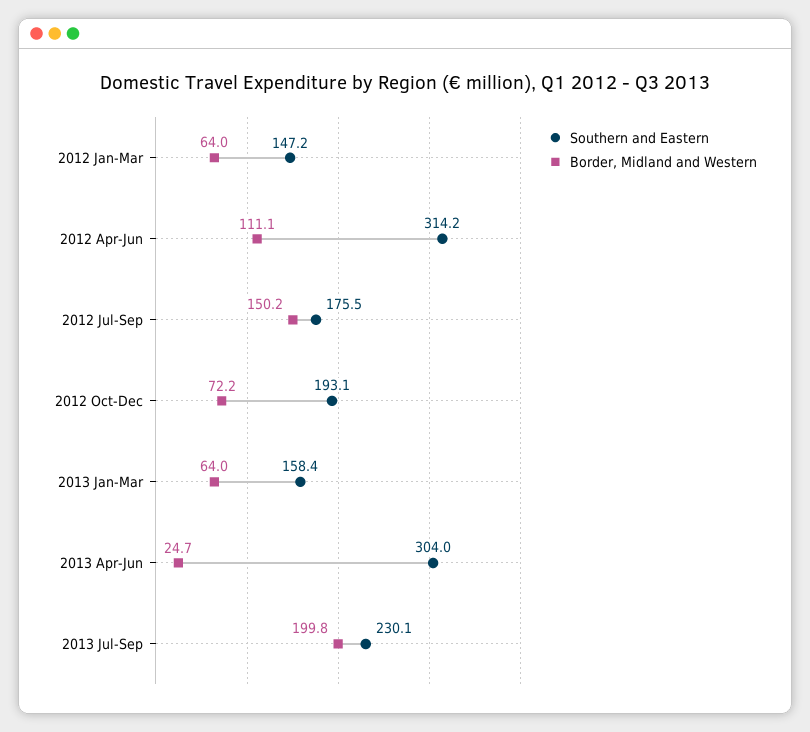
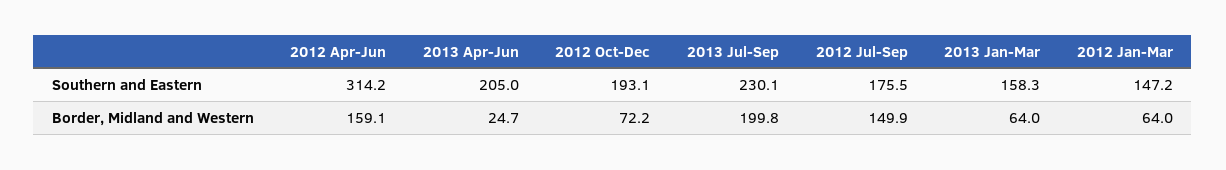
Border, Midland and Western, 2012 Apr-Jun: 111.1 -> 159.1
Border, Midland and Western, 2012 Jul-Sep: 150.2 -> 149.9
Southern and Eastern, 2013 Jan-Mar: 158.4 -> 158.3
Southern and Eastern, 2013 Apr-Jun: 304 -> 205

